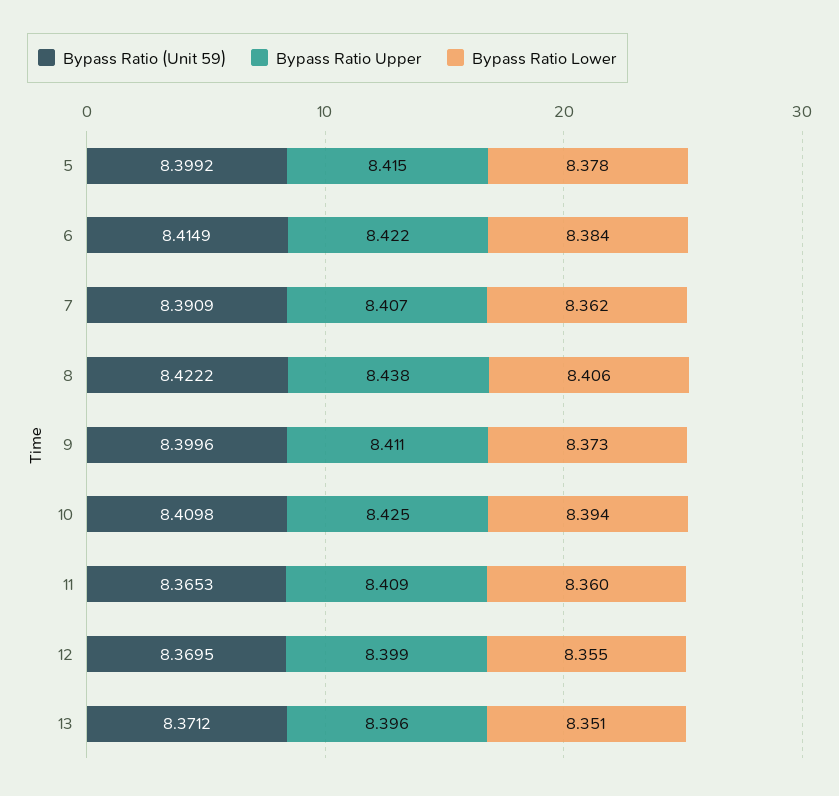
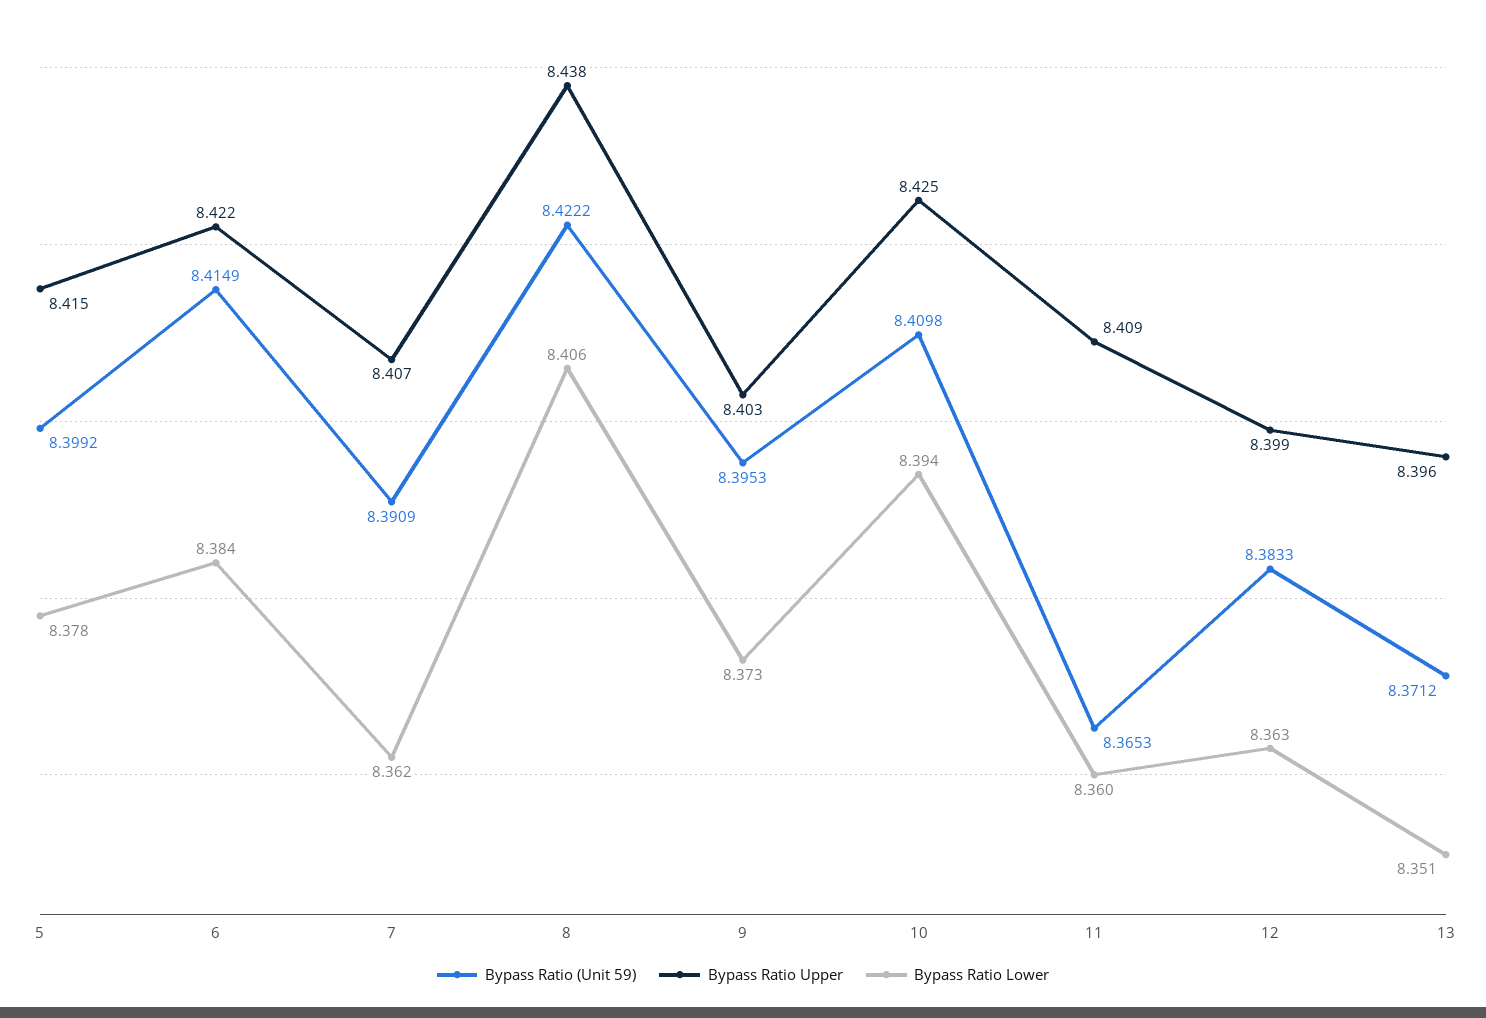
Bypass Ratio (Unit 59), 9: 8.3996 -> 8.3953
Bypass Ratio Upper, 9: 8.411 -> 8.403
Bypass Ratio (Unit 59), 12: 8.3695 -> 8.3833
Bypass Ratio Lower, 12: 8.355 -> 8.363

